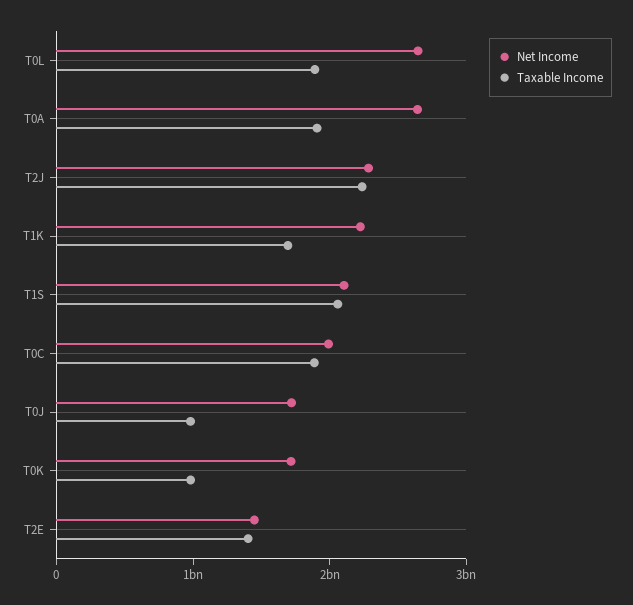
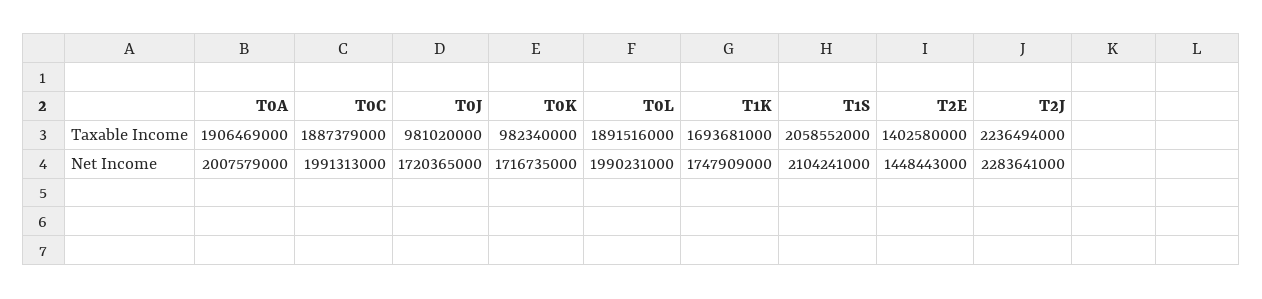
Net Income, T0L: 2600000000 -> 1990231000
Net Income, T0A: 2600000000 -> 2007579000
Net Income, T1K: 2200000000 -> 1747909000

